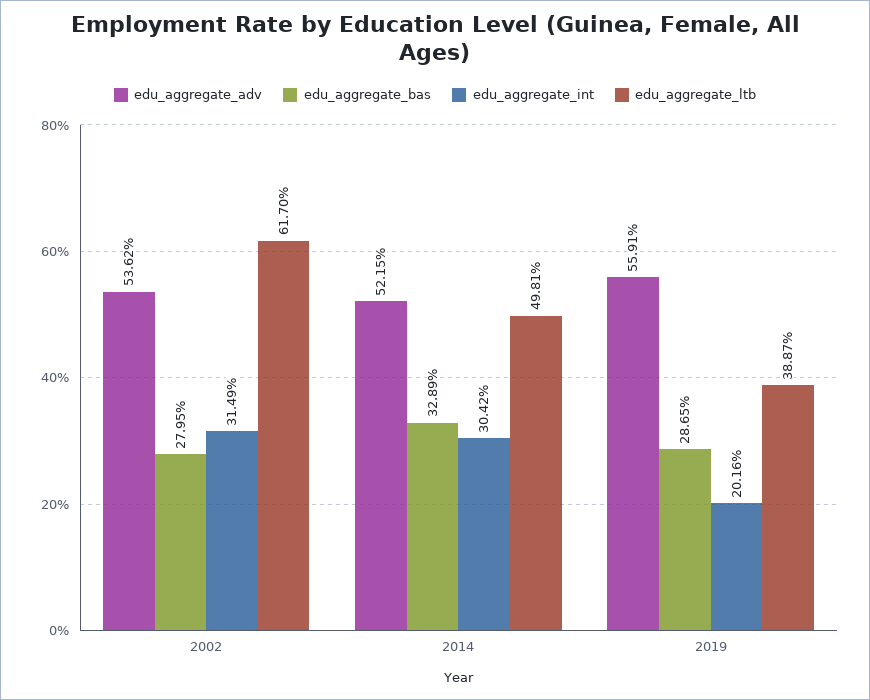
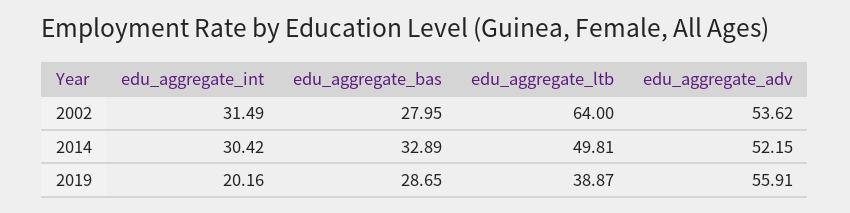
edu_aggregate_ltb, 2002: 61.7 -> 64

